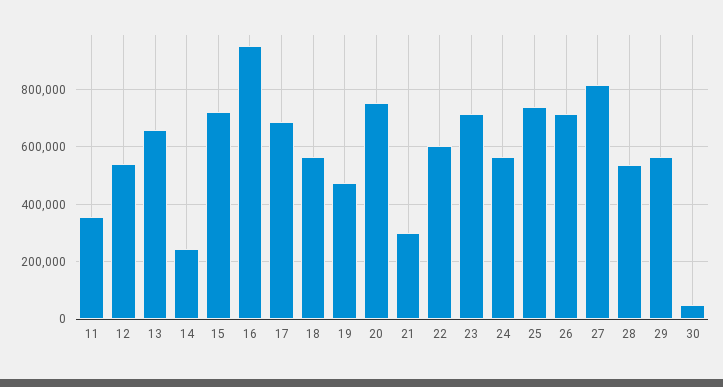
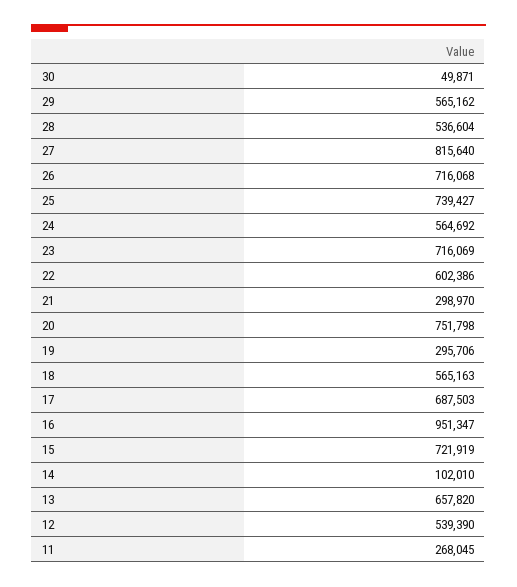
11: 350000 -> 268045
14: 250000 -> 102010
19: 475000 -> 295706

